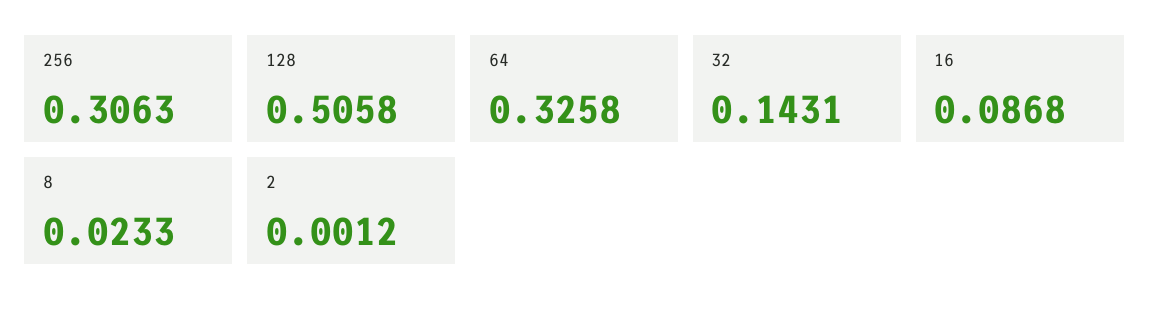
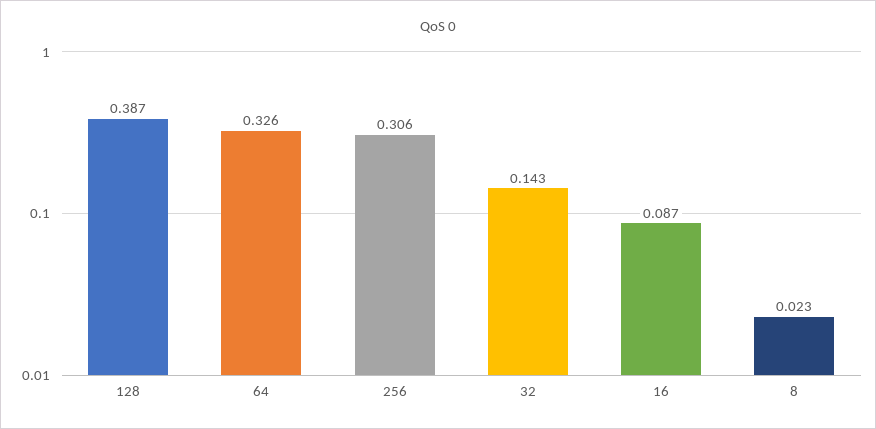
128: 0.5058 -> 0.387
2: 0.0012 -> none

